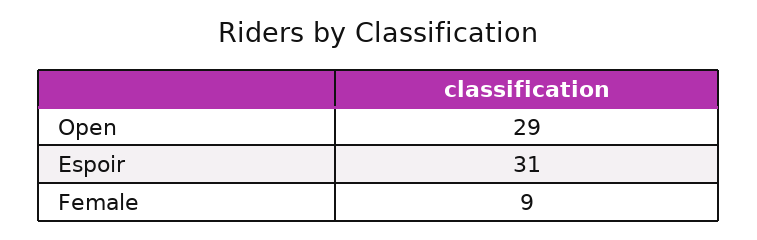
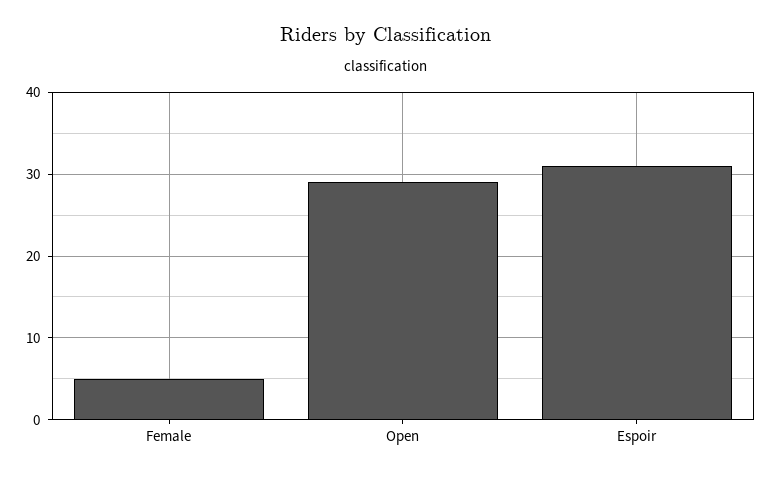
Female: 9 -> 5

